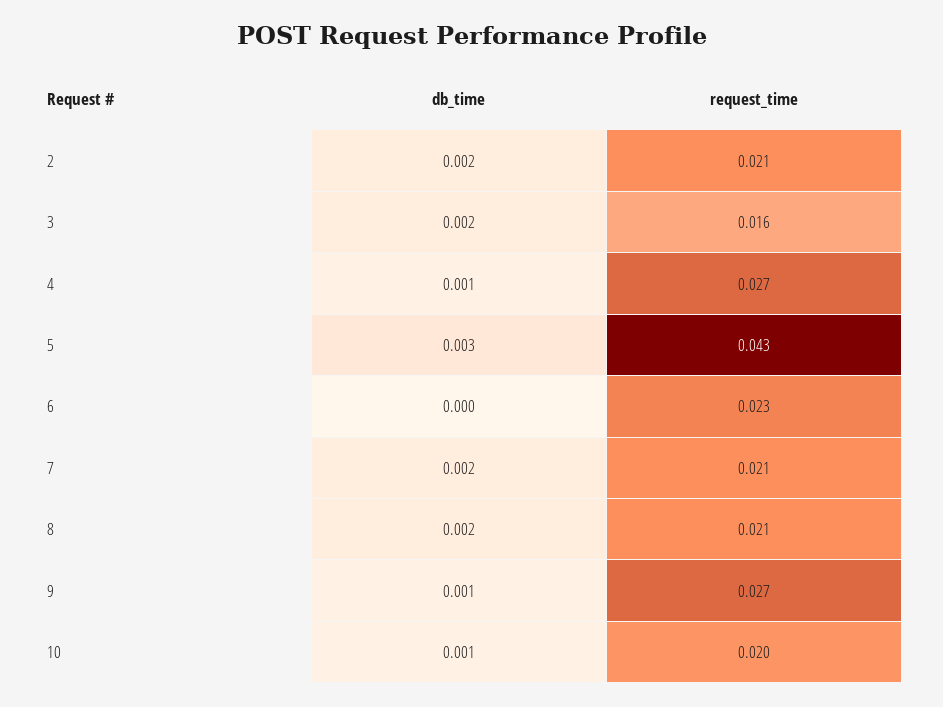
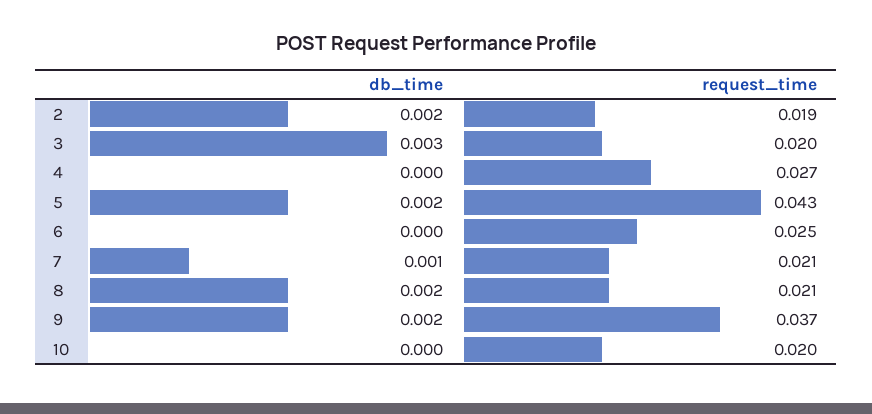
request_time, 2: 0.021 -> 0.019
db_time, 3: 0.002 -> 0.003
request_time, 3: 0.016 -> 0.02
db_time, 4: 0.001 -> 0
db_time, 5: 0.003 -> 0.002
request_time, 6: 0.023 -> 0.025
db_time, 7: 0.002 -> 0.001
db_time, 9: 0.001 -> 0.002
request_time, 9: 0.027 -> 0.037
db_time, 10: 0.001 -> 0

